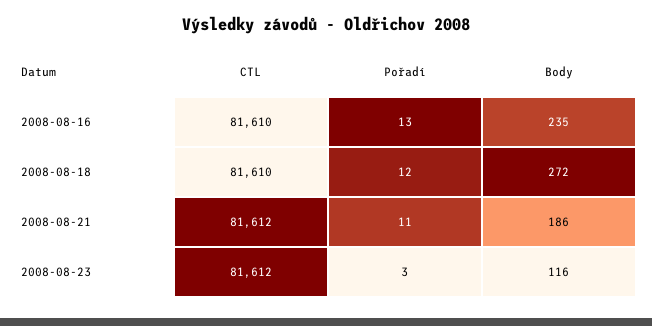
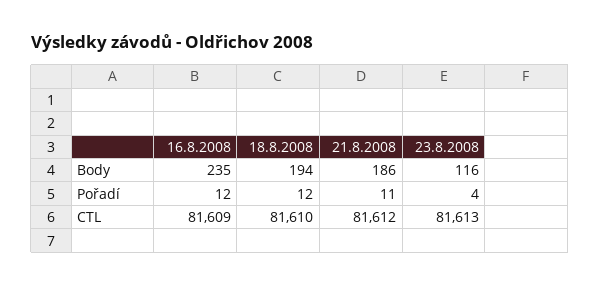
CTL, 2008-08-16: 81610 -> 81609
Pořadí, 2008-08-16: 13 -> 12
Body, 2008-08-18: 272 -> 194
CTL, 2008-08-23: 81612 -> 81613
Pořadí, 2008-08-23: 3 -> 4

